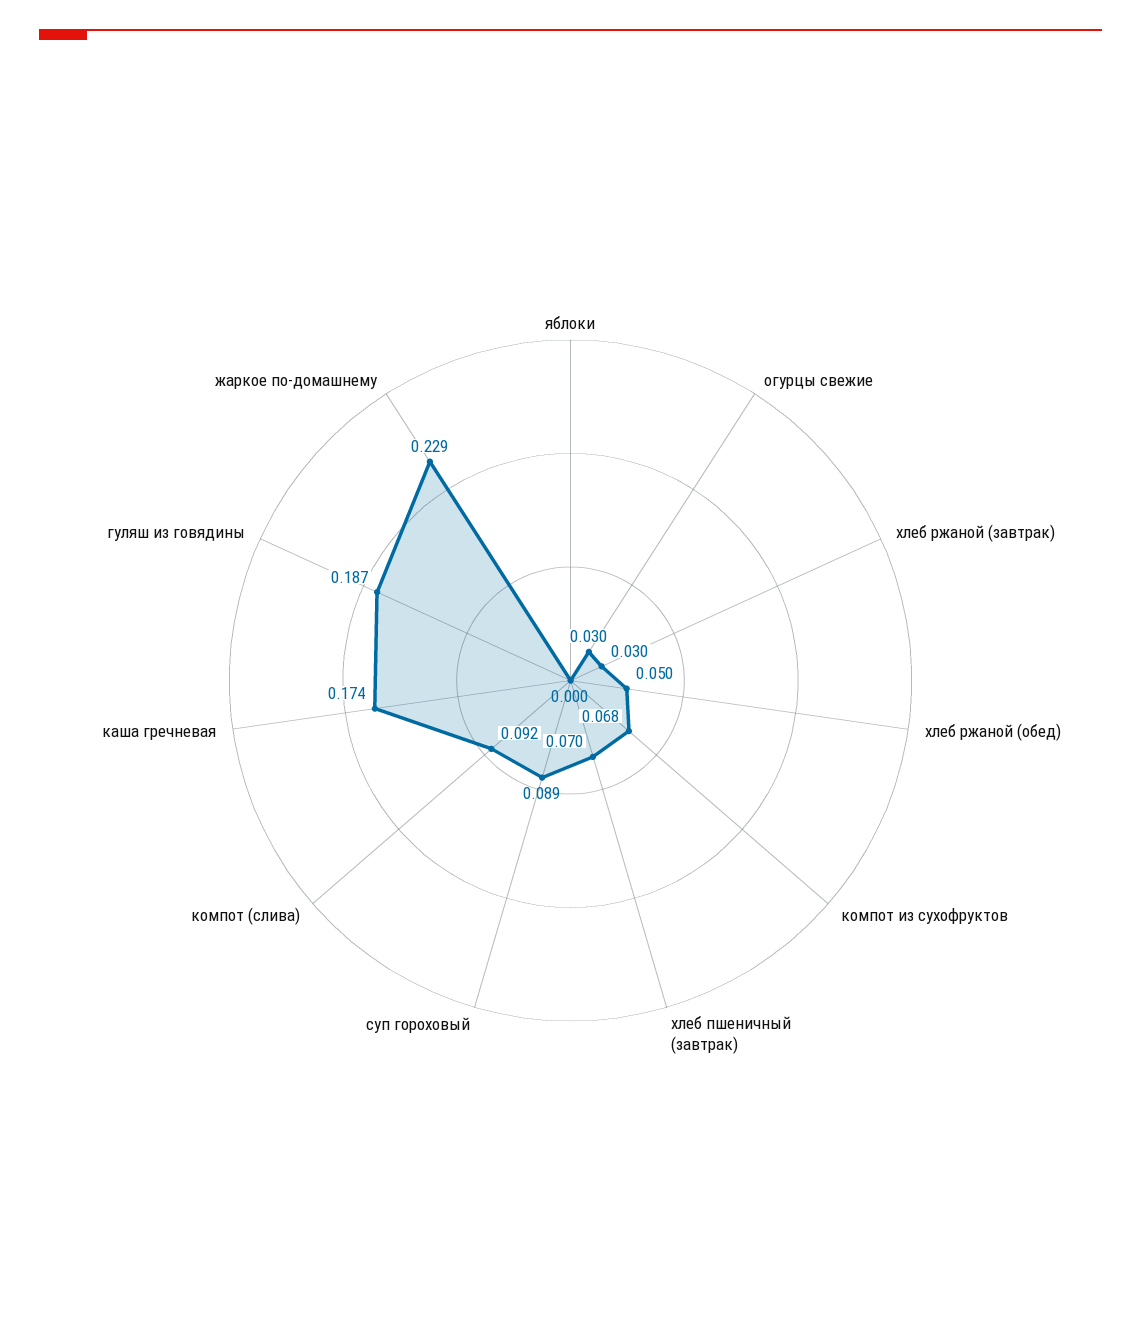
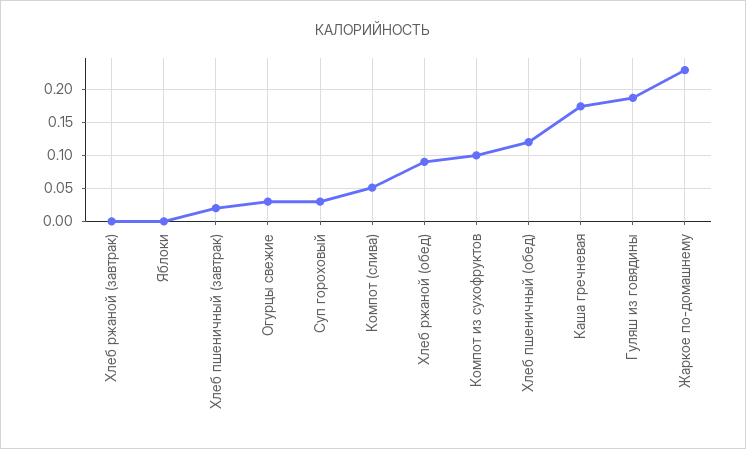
хлеб ржаной (завтрак): 0.03 -> 0
хлеб ржаной (обед): 0.05 -> 0.09
компот из сухофруктов: 0.068 -> 0.1
хлеб пшеничный (завтрак): 0.07 -> 0.02
суп гороховый: 0.089 -> 0.03
компот (слива): 0.092 -> 0.05
Хлеб пшеничный (обед): none -> 0.12

